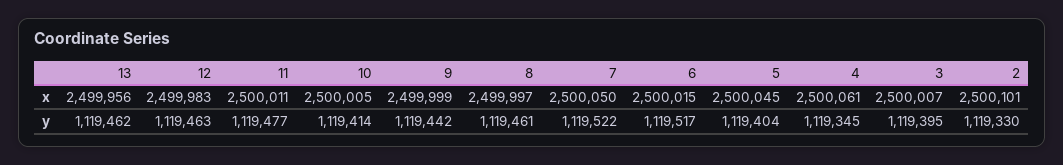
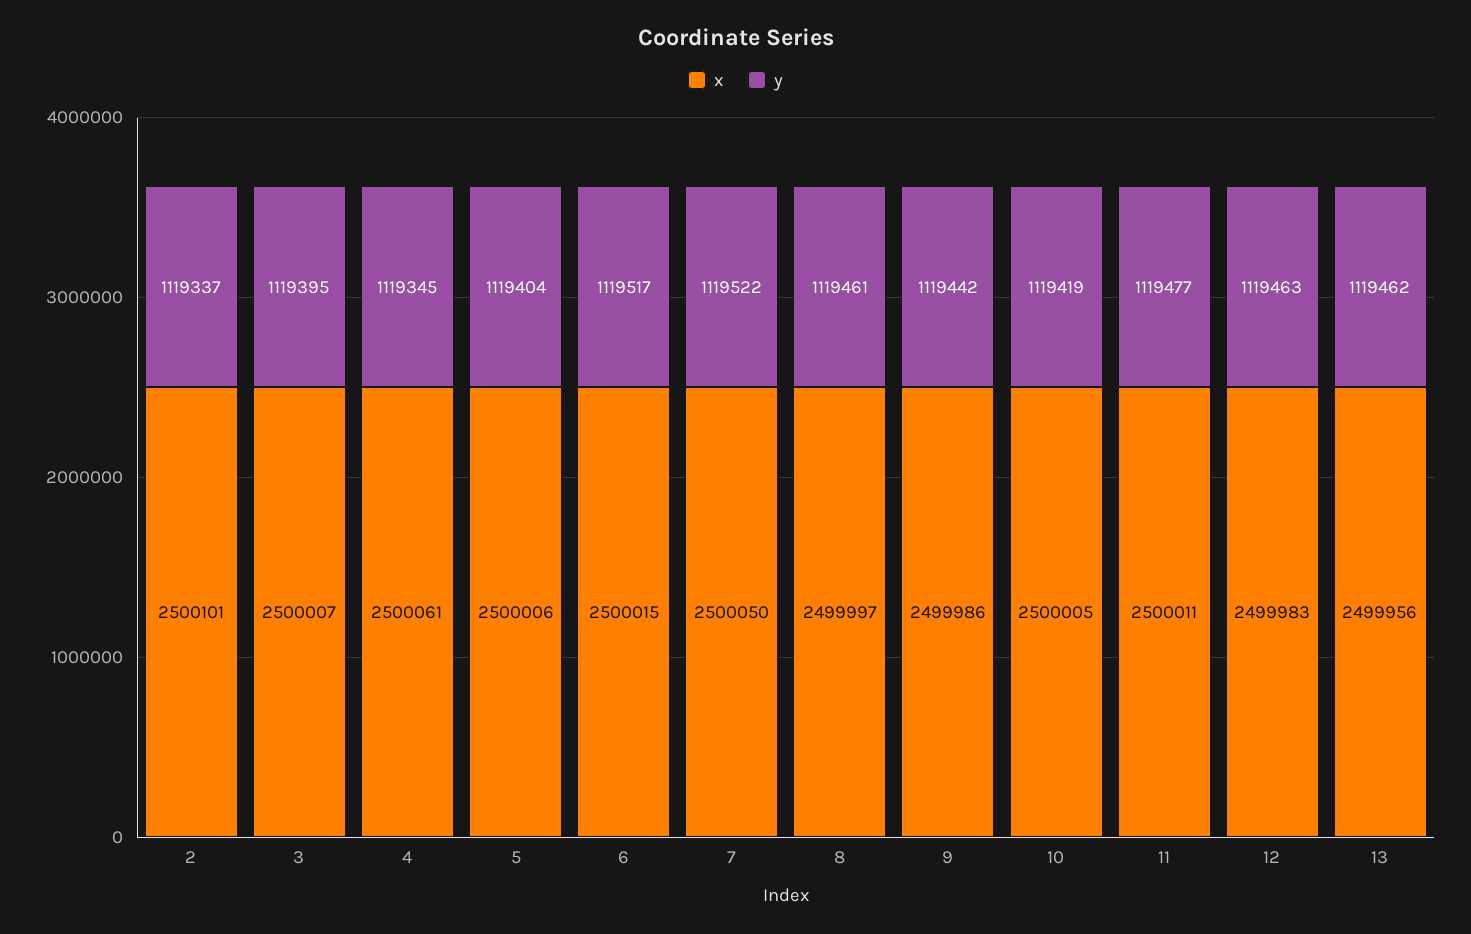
x, 9: 2499999 -> 2499986
x, 5: 2500045 -> 2500006
y, 10: 1119414 -> 1119419
y, 2: 1119330 -> 1119337

